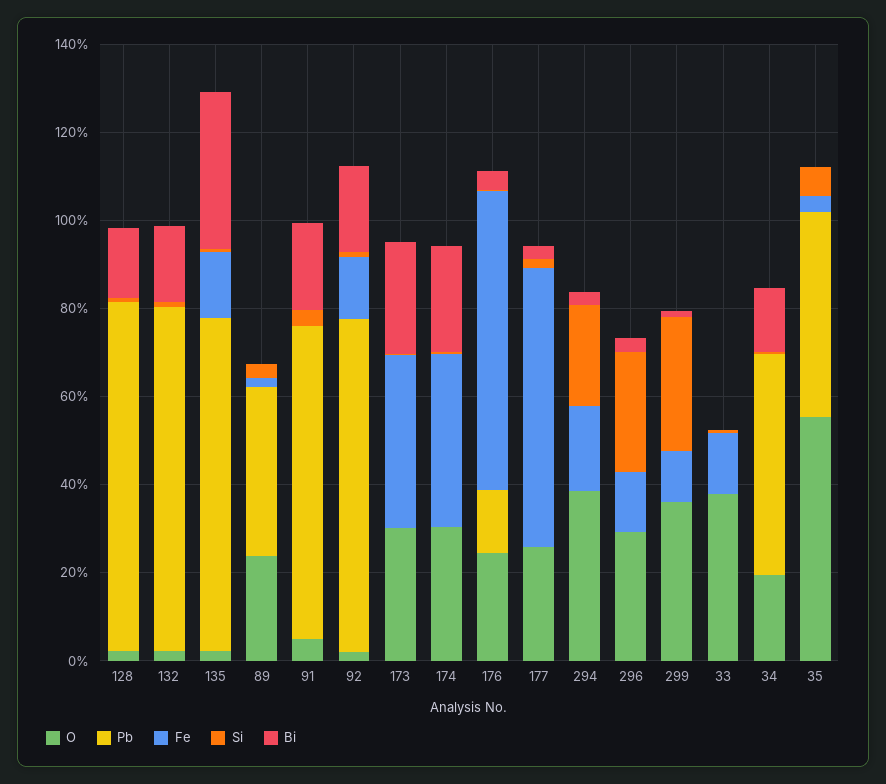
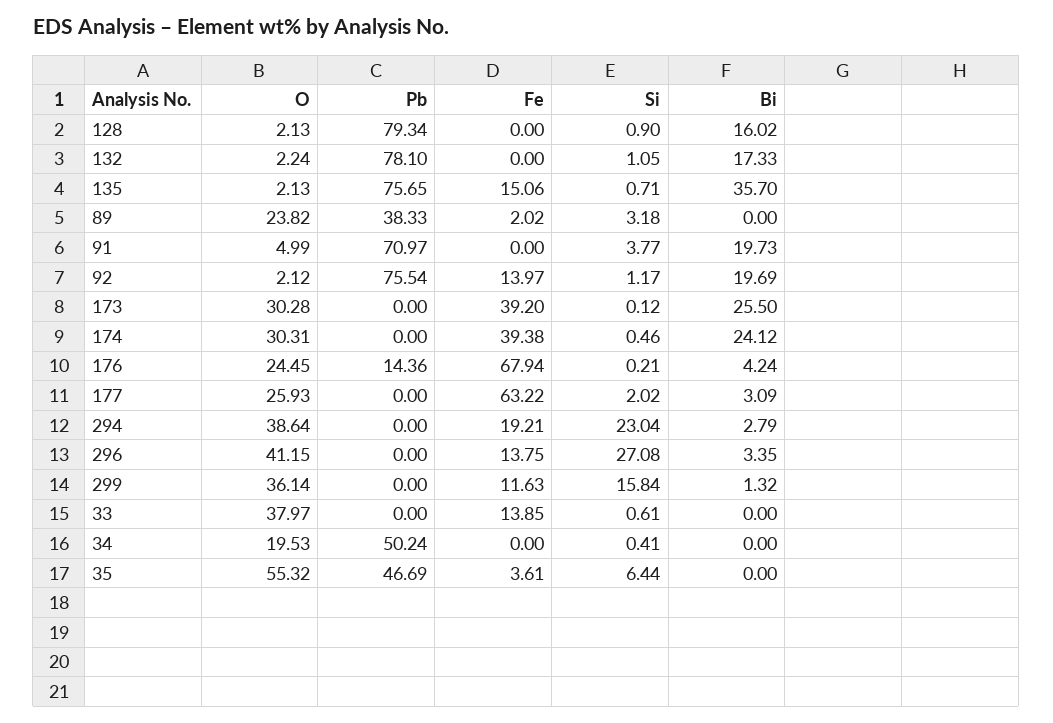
O, 296: 30 -> 41.15
Si, 299: 30 -> 15.84
Bi, 34: 15 -> 0

